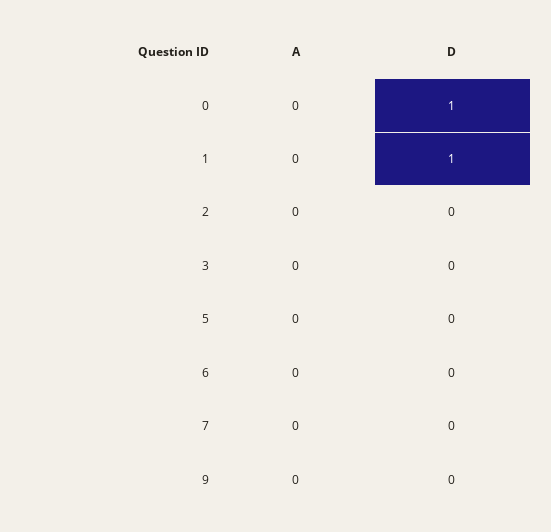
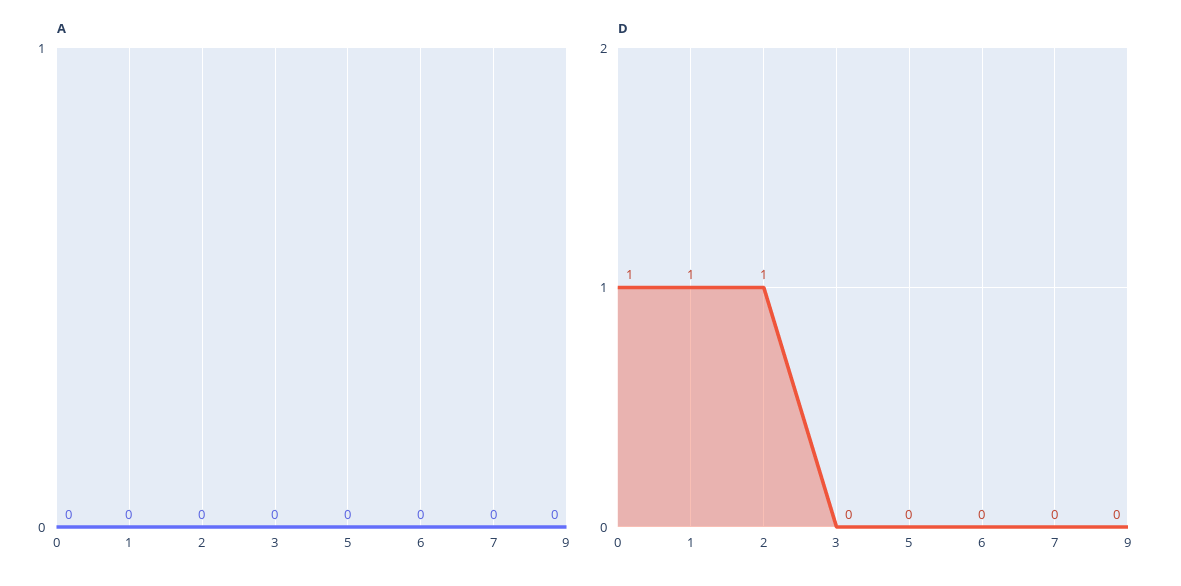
D, 2: 0 -> 1

